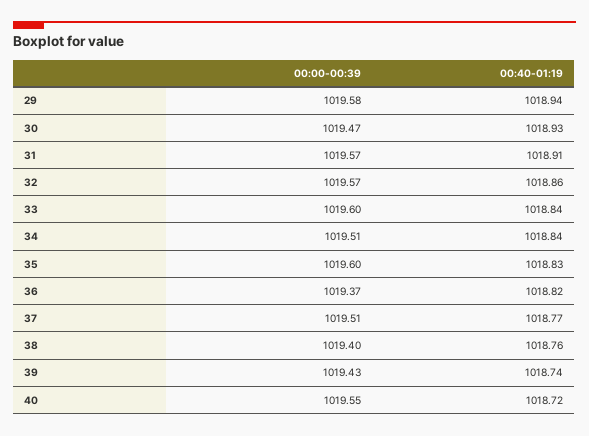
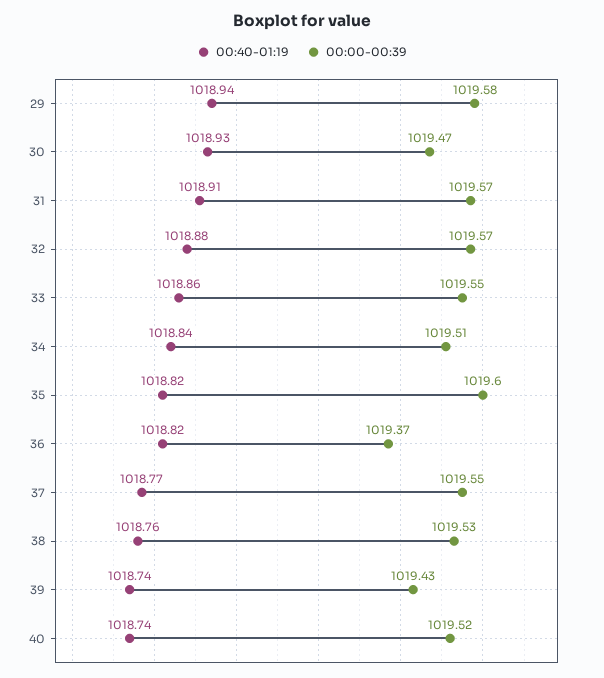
00:40-01:19, 32: 1018.86 -> 1018.88
00:00-00:39, 33: 1019.6 -> 1019.55
00:40-01:19, 33: 1018.84 -> 1018.86
00:40-01:19, 35: 1018.83 -> 1018.82
00:00-00:39, 37: 1019.51 -> 1019.55
00:00-00:39, 38: 1019.4 -> 1019.53
00:00-00:39, 40: 1019.55 -> 1019.52
00:40-01:19, 40: 1018.72 -> 1018.74

